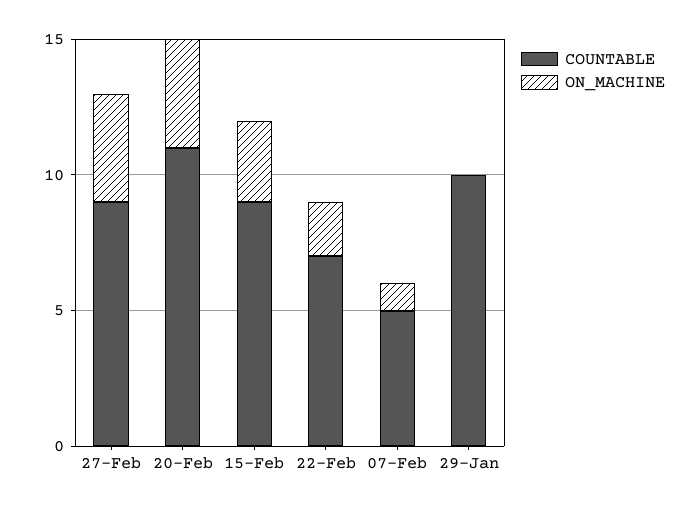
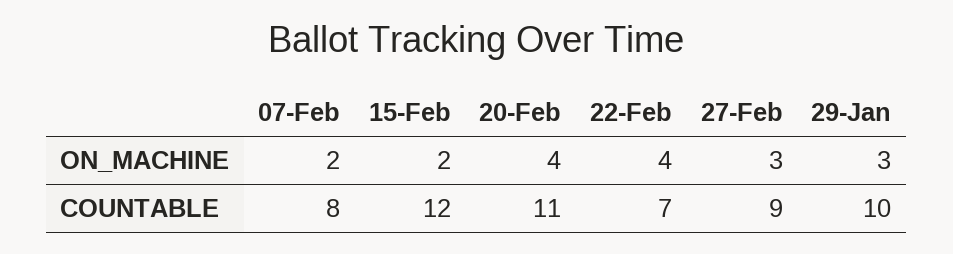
ON_MACHINE, 27-Feb: 4 -> 3
COUNTABLE, 15-Feb: 9 -> 12
ON_MACHINE, 15-Feb: 3 -> 2
ON_MACHINE, 22-Feb: 2 -> 4
COUNTABLE, 07-Feb: 5 -> 8
ON_MACHINE, 07-Feb: 1 -> 2
ON_MACHINE, 29-Jan: 0 -> 3

